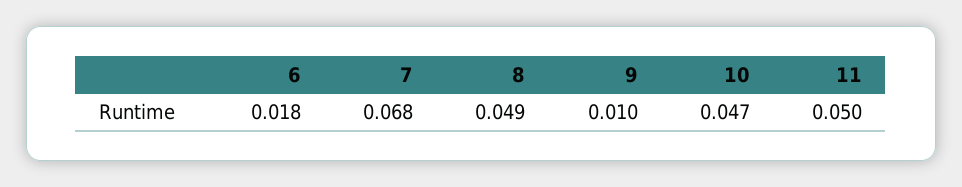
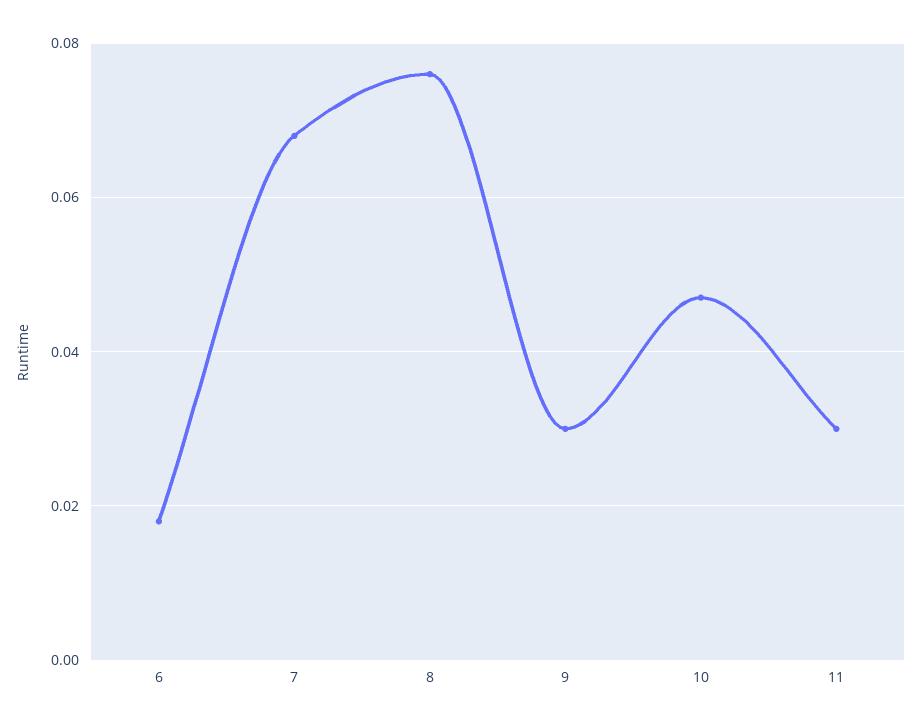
8: 0.049 -> 0.075
9: 0.01 -> 0.03
11: 0.05 -> 0.03

